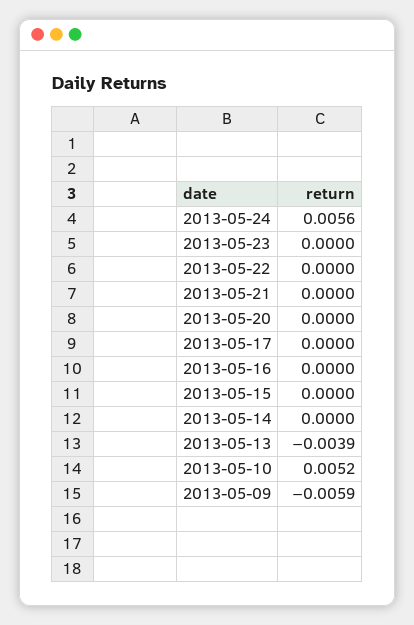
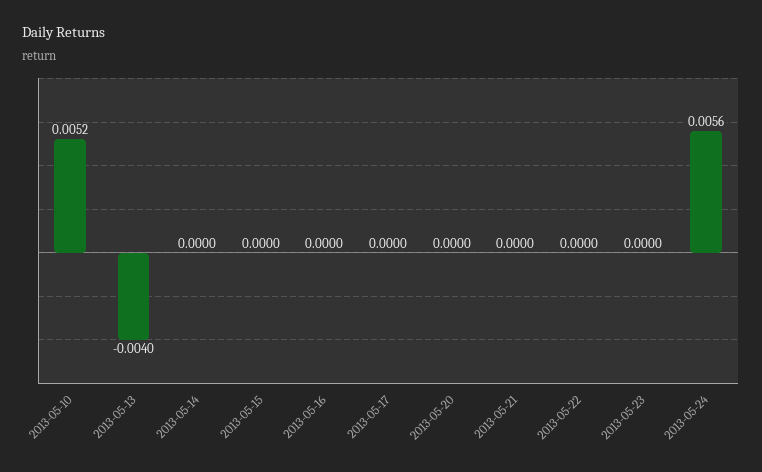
2013-05-13: -0.0039 -> -0.004
2013-05-09: -0.0059 -> none

